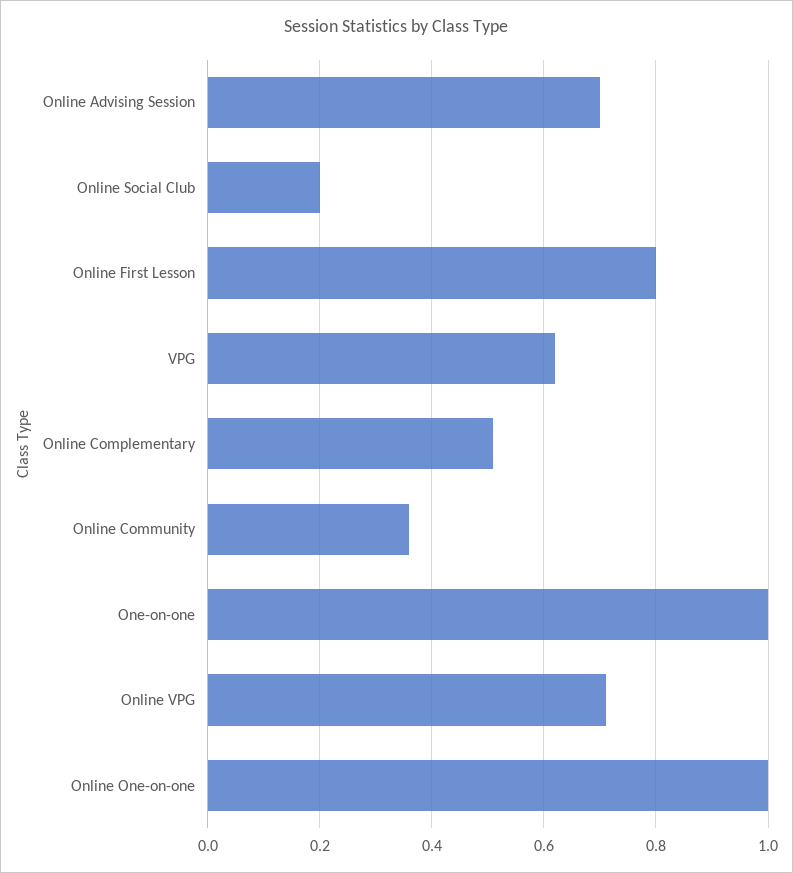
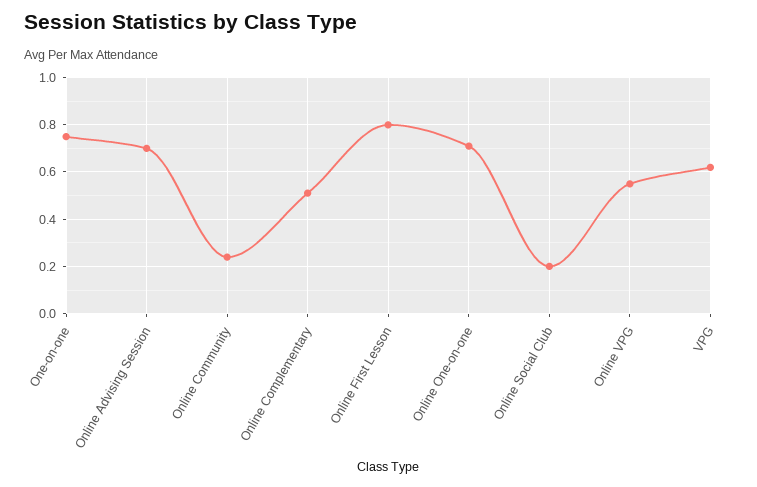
Online Community: 0.35 -> 0.25
One-on-one: 1 -> 0.75
Online VPG: 0.7 -> 0.55
Online One-on-one: 1 -> 0.7

